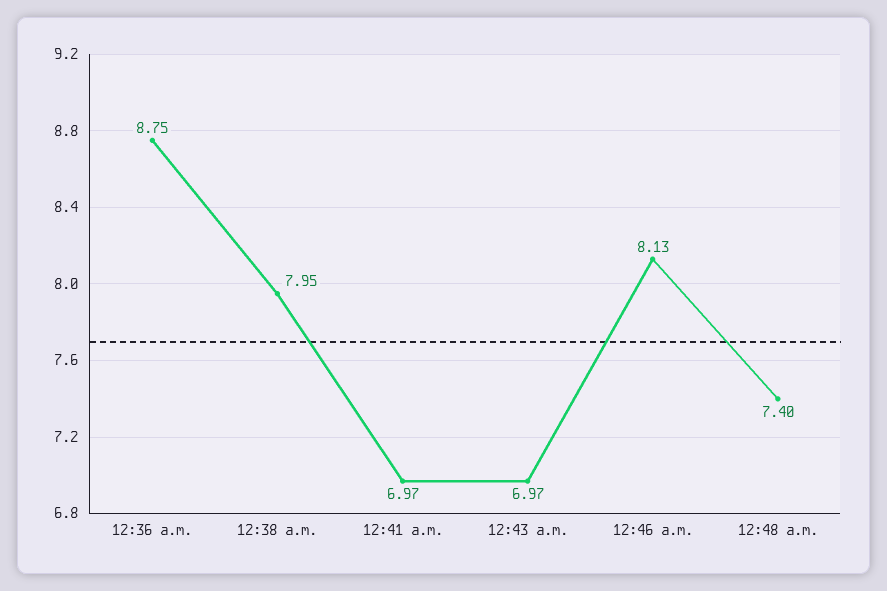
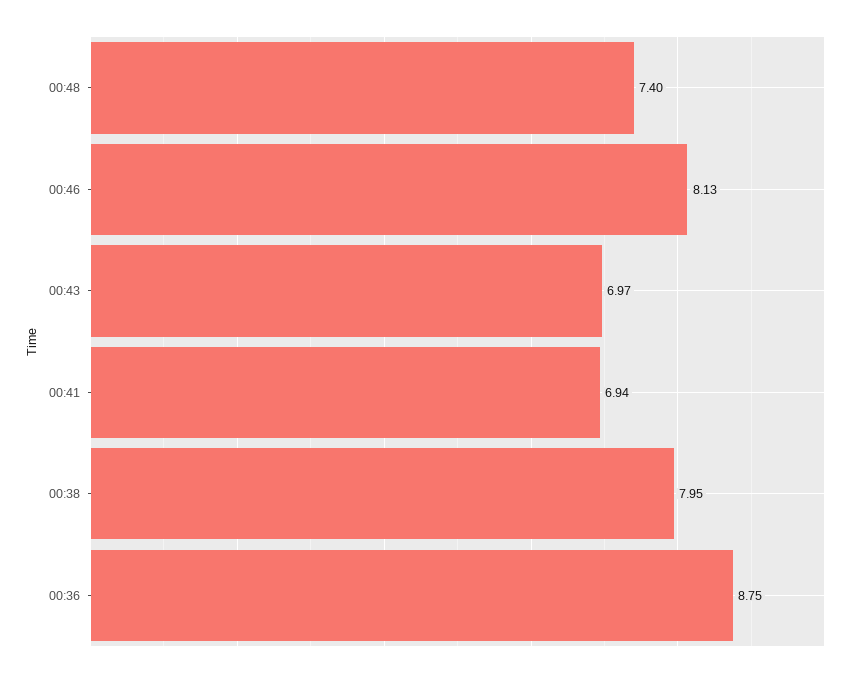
12:41 a.m.: 6.97 -> 6.94

